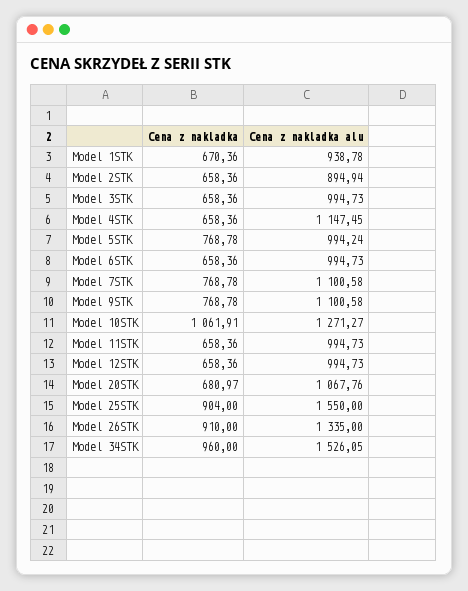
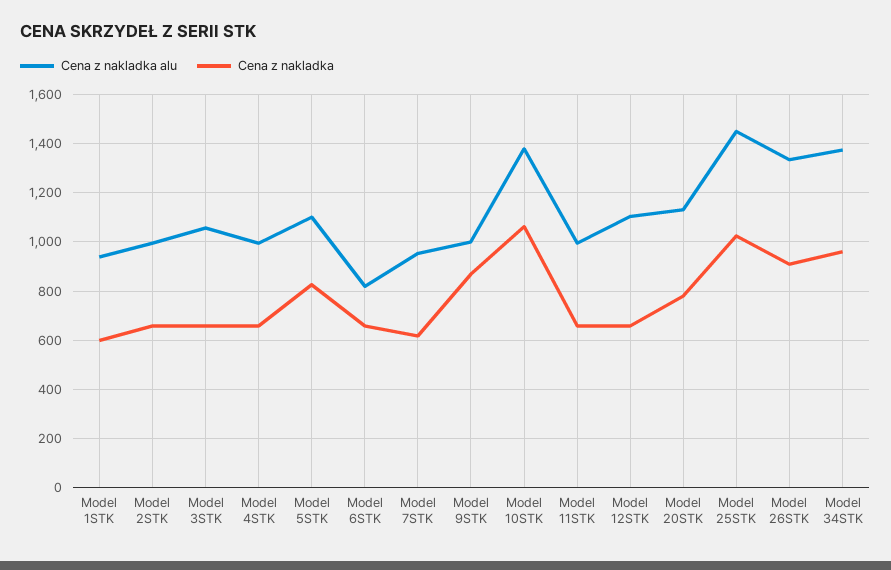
Cena z nakladka, Model 1STK: 670.36 -> 600
Cena z nakladka alu, Model 2STK: 894.94 -> 1000
Cena z nakladka alu, Model 3STK: 994.73 -> 1050
Cena z nakladka alu, Model 4STK: 1147.45 -> 1000
Cena z nakladka, Model 5STK: 768.78 -> 825
Cena z nakladka alu, Model 5STK: 994.24 -> 1100
Cena z nakladka alu, Model 6STK: 994.73 -> 825
Cena z nakladka, Model 7STK: 768.78 -> 625
Cena z nakladka alu, Model 7STK: 1100.58 -> 950
Cena z nakladka, Model 9STK: 768.78 -> 875
Cena z nakladka alu, Model 9STK: 1100.58 -> 1000
Cena z nakladka alu, Model 10STK: 1271.27 -> 1375
Cena z nakladka alu, Model 12STK: 994.73 -> 1100
Cena z nakladka, Model 20STK: 680.97 -> 775
Cena z nakladka alu, Model 20STK: 1067.76 -> 1125
Cena z nakladka, Model 25STK: 904 -> 1025
Cena z nakladka alu, Model 25STK: 1550 -> 1450
Cena z nakladka alu, Model 34STK: 1526.05 -> 1375

